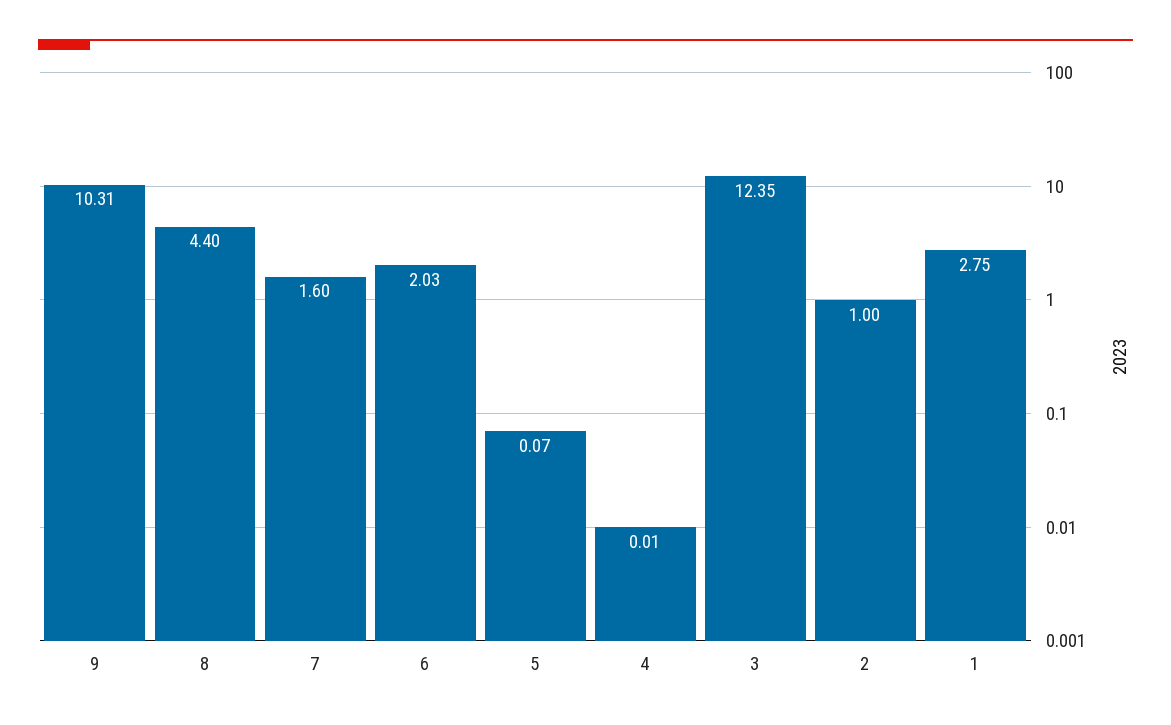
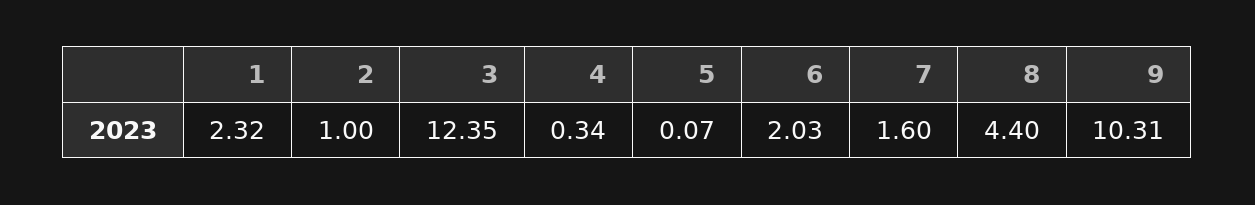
4: 0.01 -> 0.34
1: 2.75 -> 2.32

